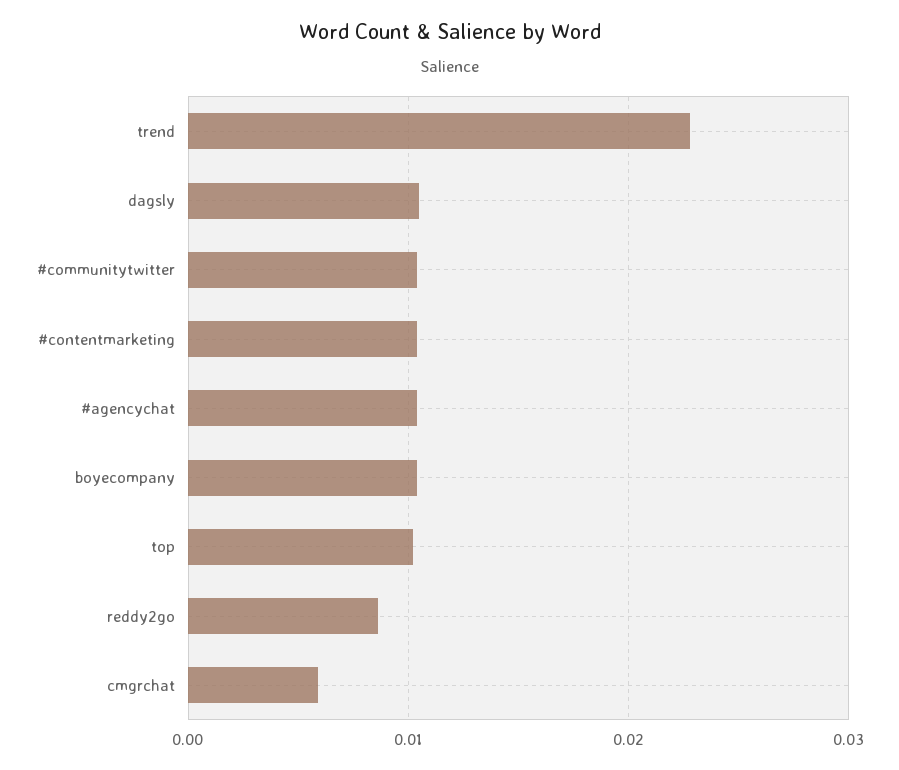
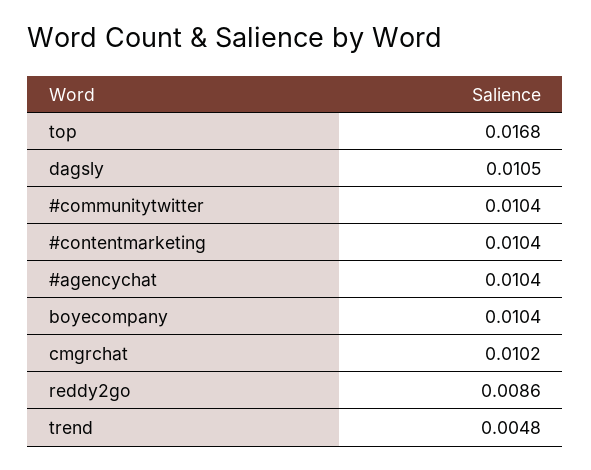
trend: 0.023 -> 0.0048
top: 0.01 -> 0.0168
cmgrchat: 0.006 -> 0.0102

